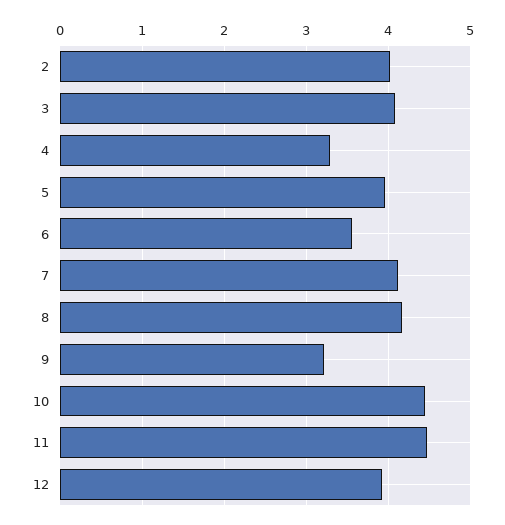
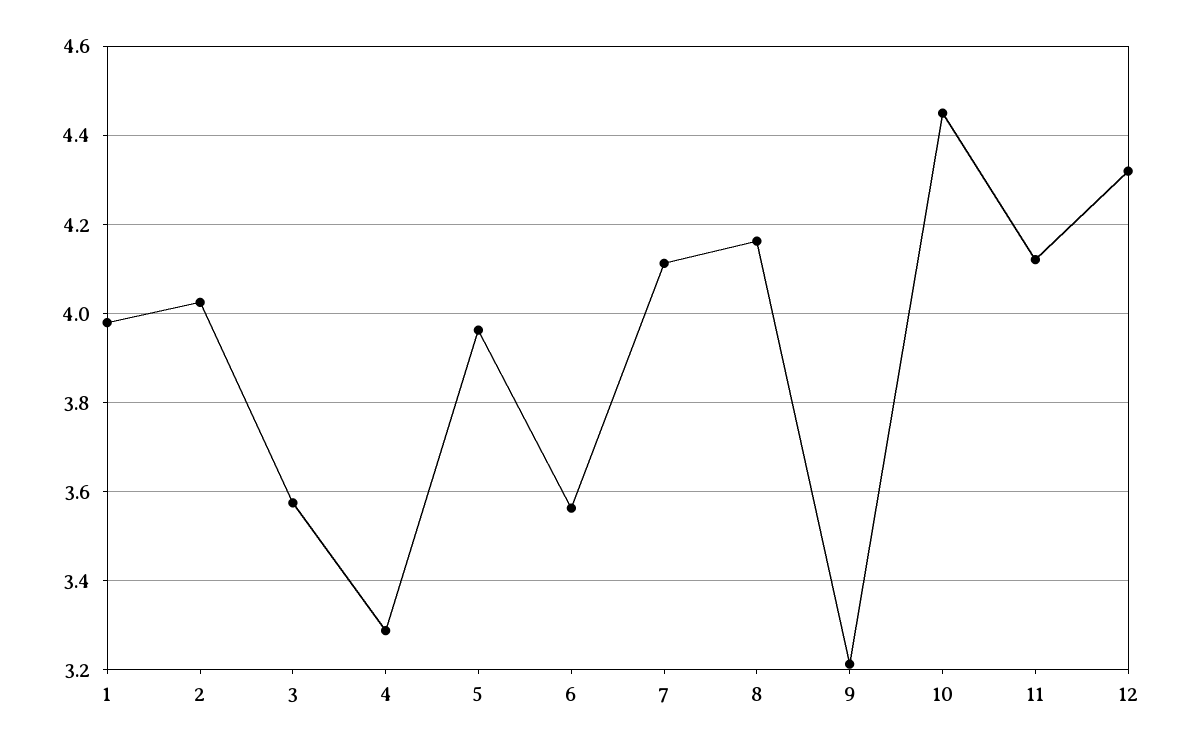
3: 4.1 -> 3.58
11: 4.5 -> 4.12
12: 3.9 -> 4.32
1: none -> 3.98

